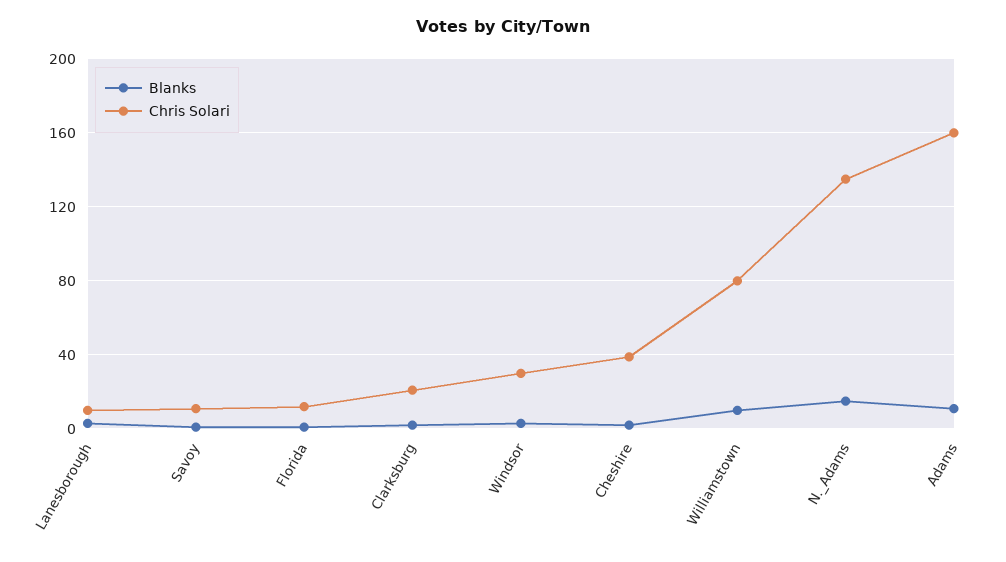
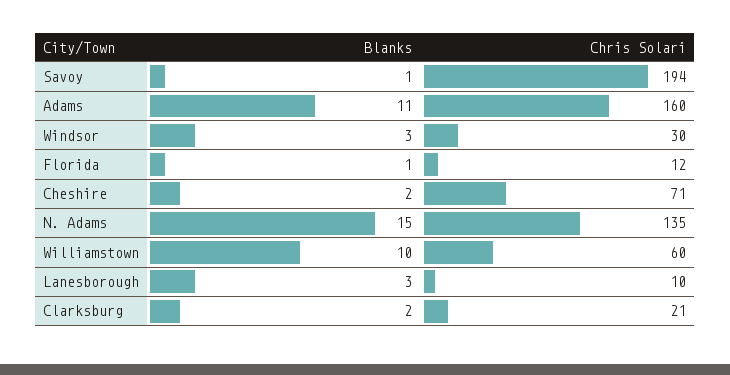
Chris Solari, Savoy: 10 -> 194
Chris Solari, Cheshire: 40 -> 71
Chris Solari, Williamstown: 80 -> 60

